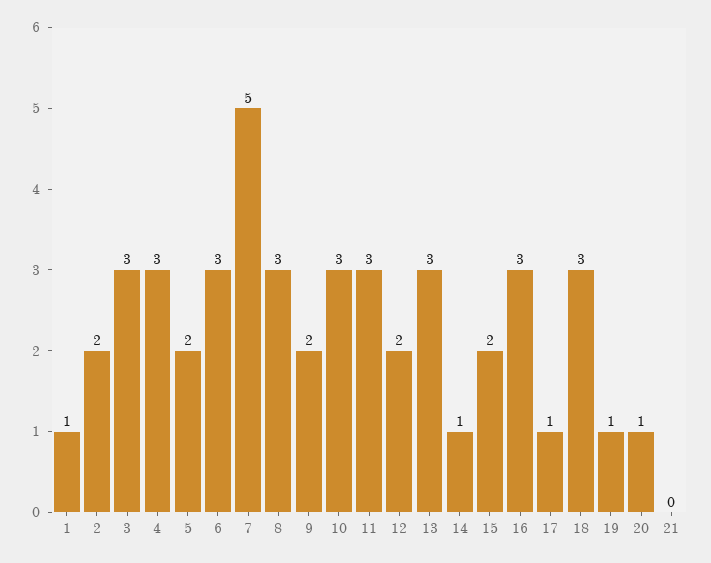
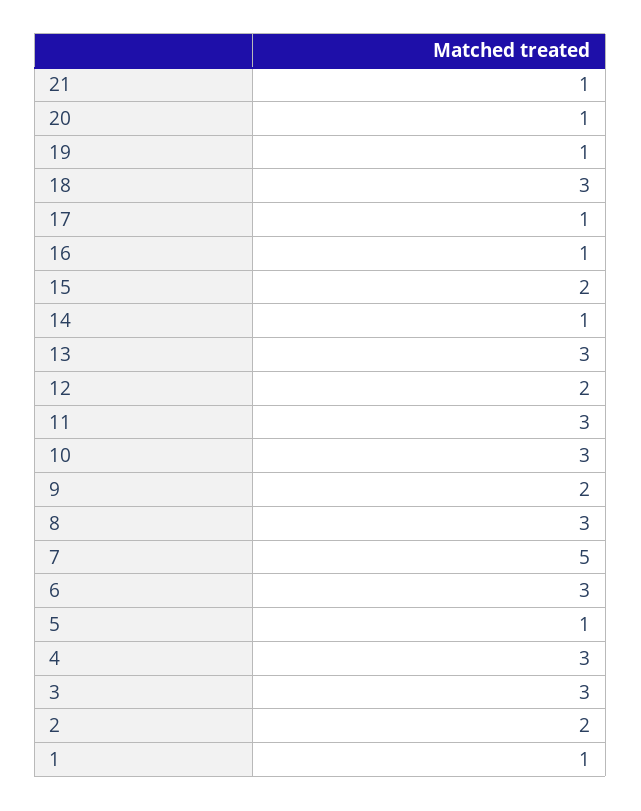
5: 2 -> 1
16: 3 -> 1
21: 0 -> 1

